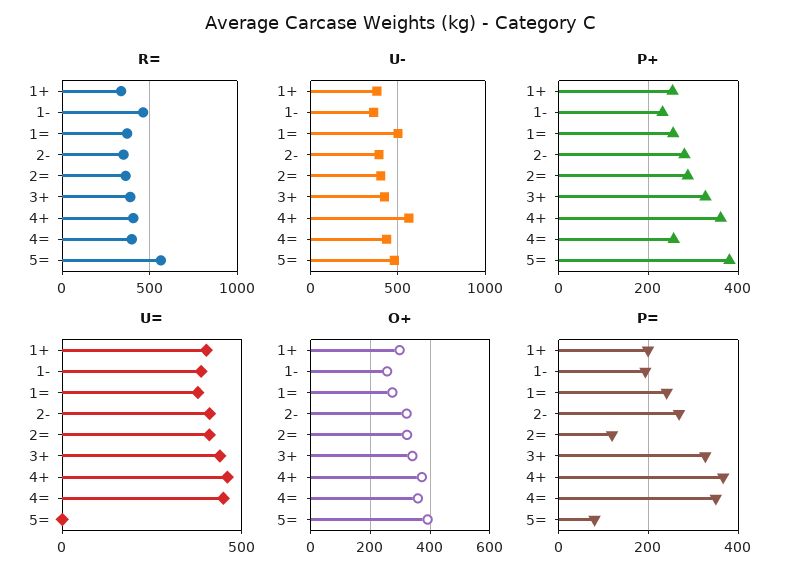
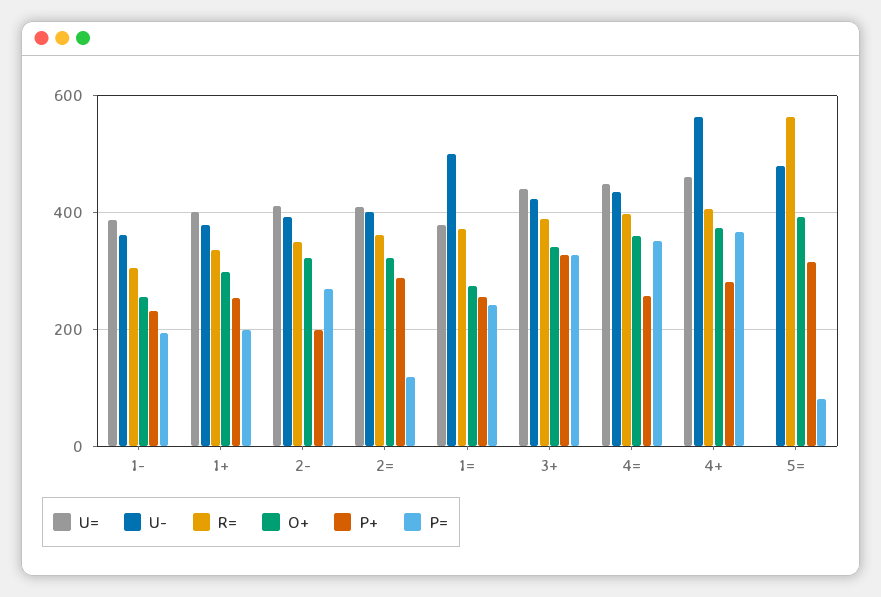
R=, 1-: 450 -> 300
P+, 2-: 280 -> 200
P+, 4+: 360 -> 280
P+, 5=: 380 -> 320

